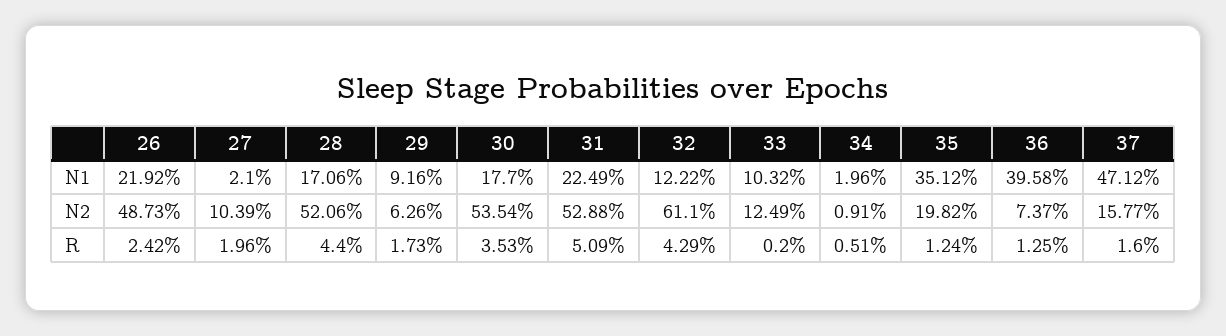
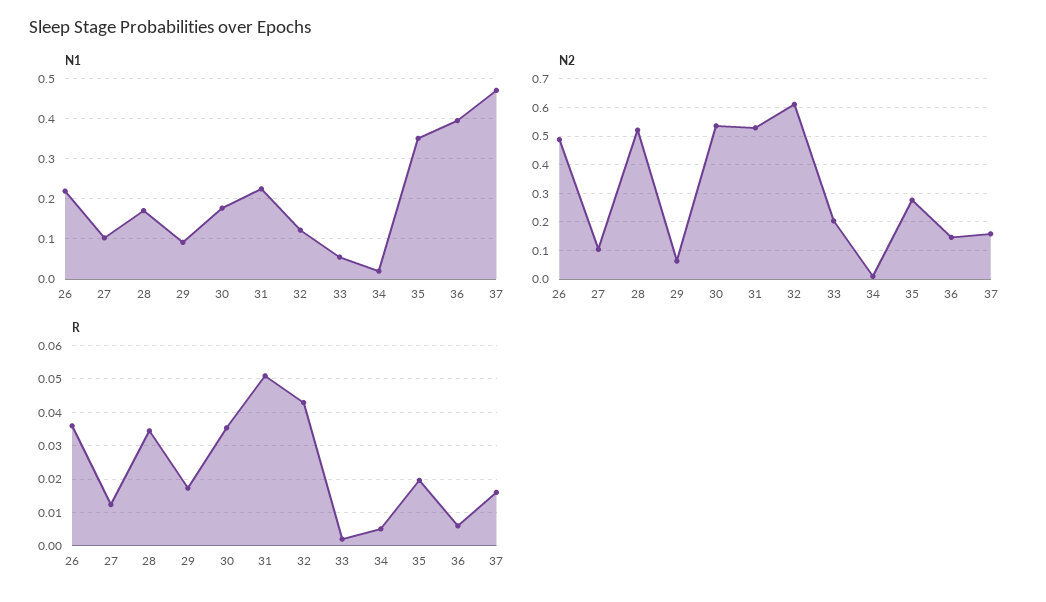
N1, 27: 0.021 -> 0.1
N1, 33: 0.1032 -> 0.06
N2, 33: 0.1249 -> 0.2
N2, 35: 0.1982 -> 0.275
N2, 36: 0.0737 -> 0.15
R, 26: 0.0242 -> 0.036
R, 27: 0.0196 -> 0.012
R, 28: 0.044 -> 0.034
R, 35: 0.0124 -> 0.02
R, 36: 0.0125 -> 0.006

